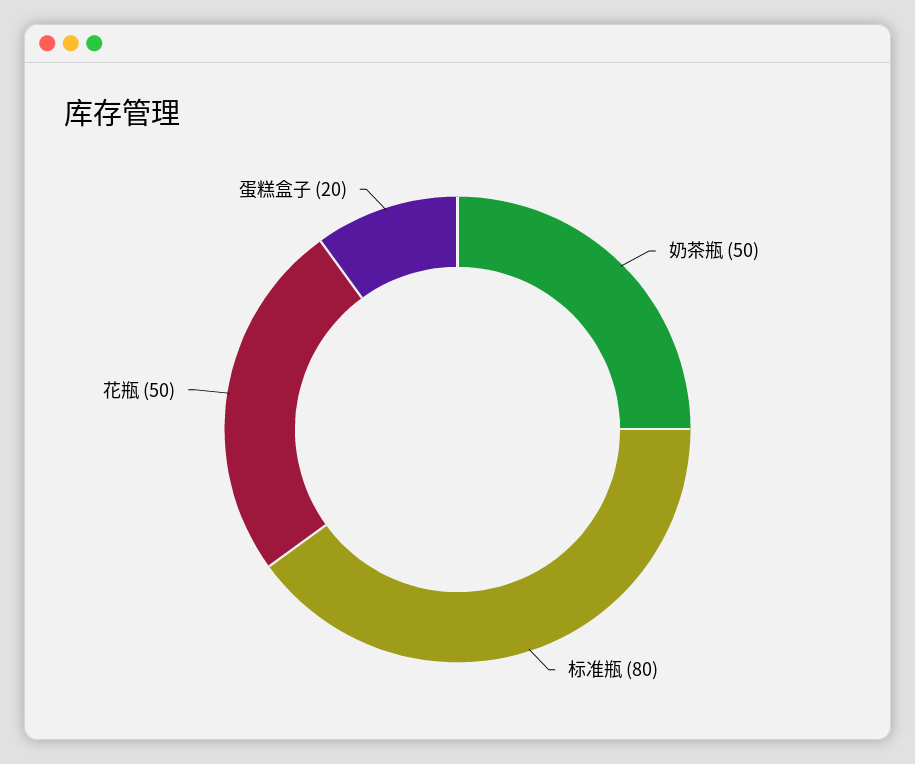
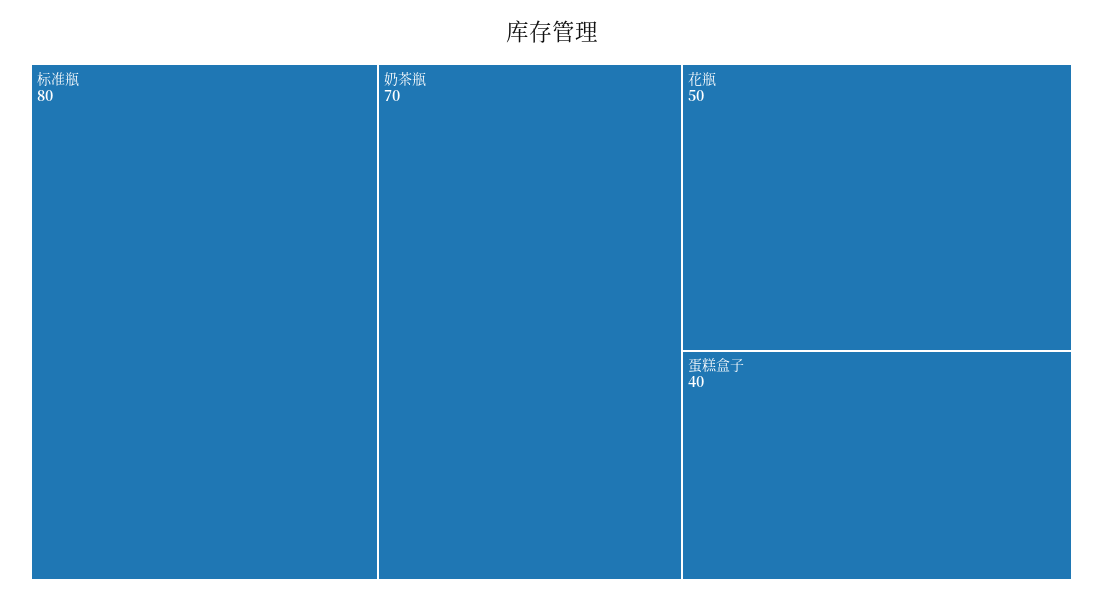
奶茶瓶: 50 -> 70
蛋糕盒子: 20 -> 40

